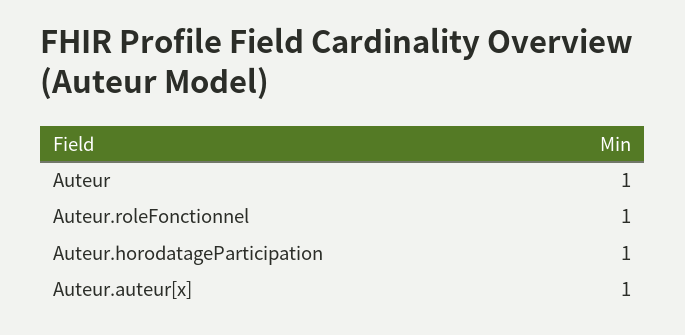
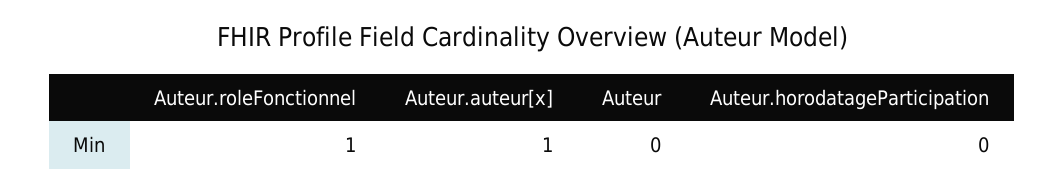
Auteur: 1 -> 0
Auteur.horodatageParticipation: 1 -> 0

